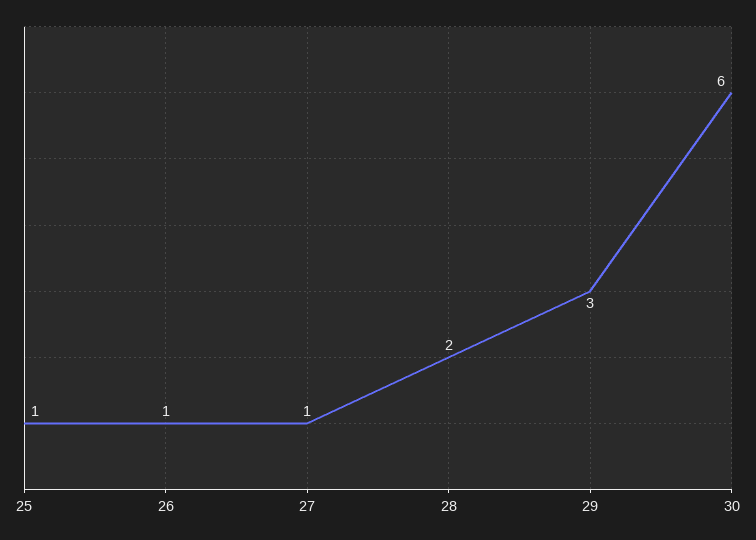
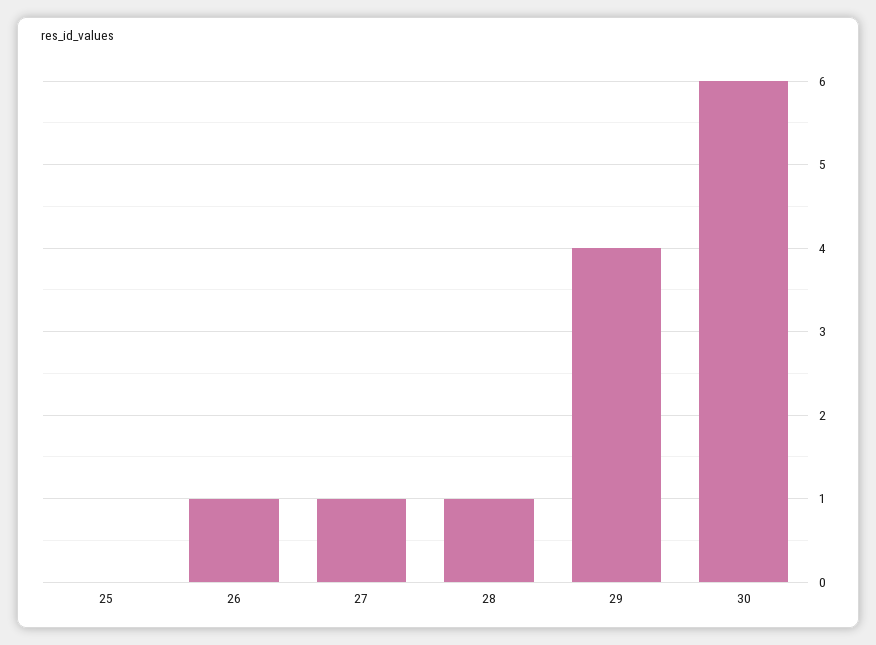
25: 1 -> 0
28: 2 -> 1
29: 3 -> 4

